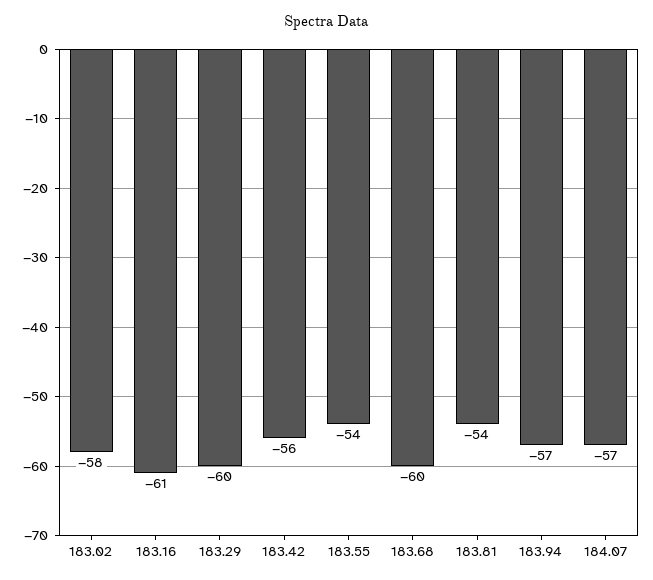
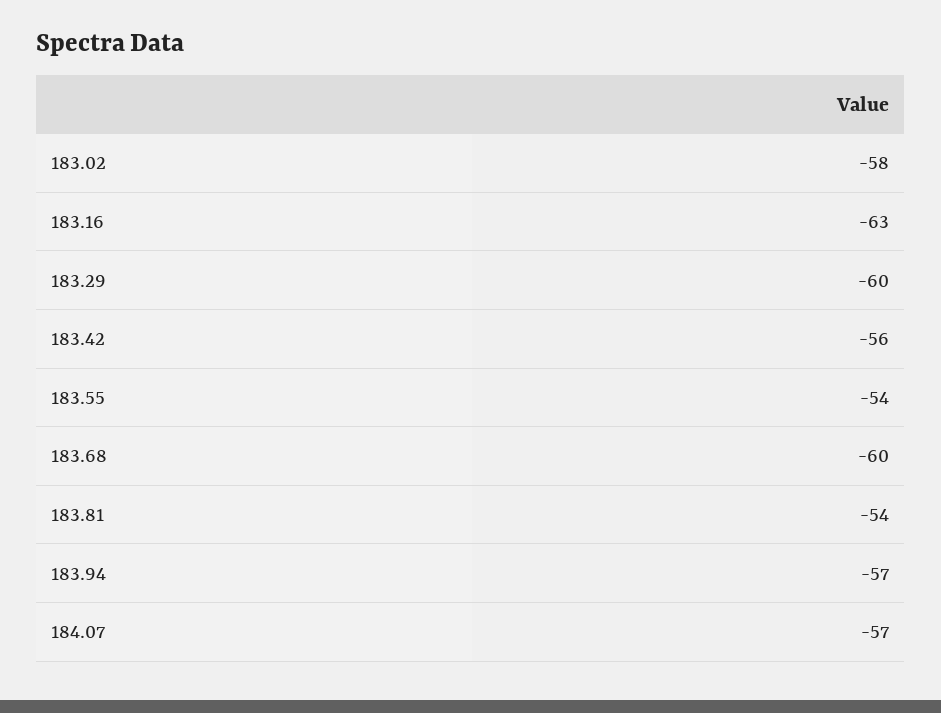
183.16: -61 -> -63

